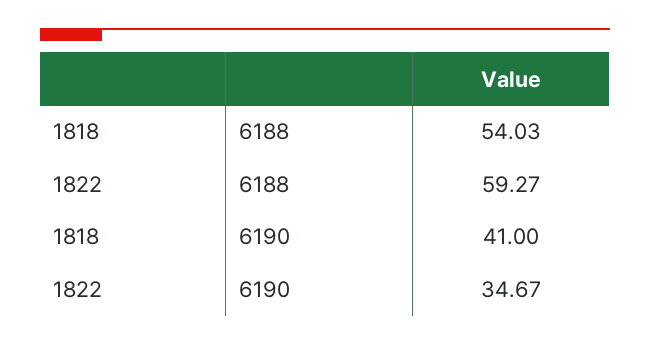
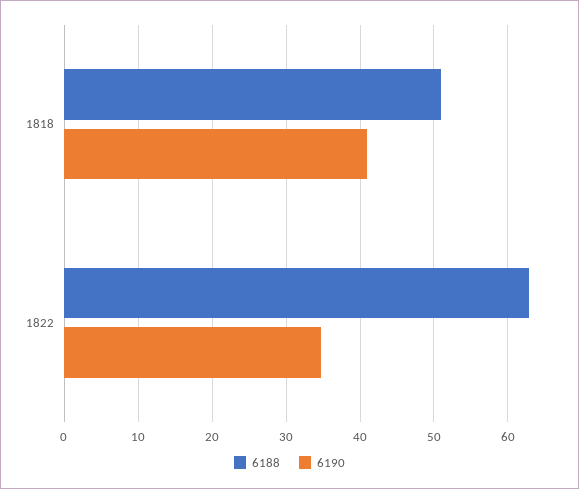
6188, 1818: 54.03 -> 51
6188, 1822: 59.27 -> 63

